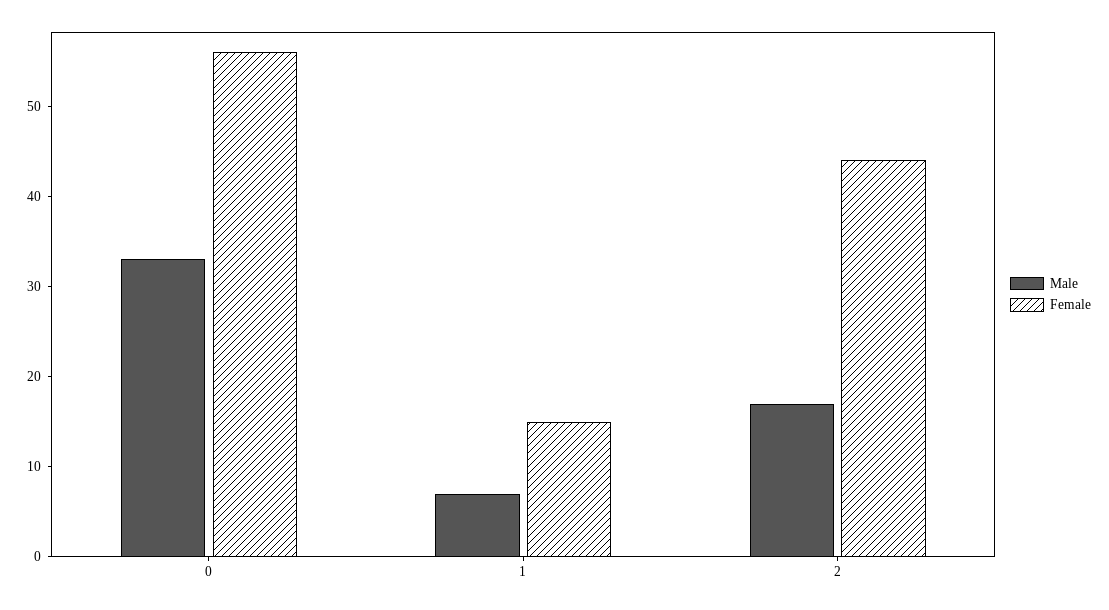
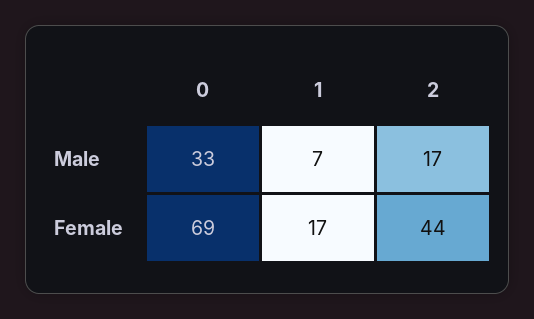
Female, 0: 56 -> 69
Female, 1: 15 -> 17

